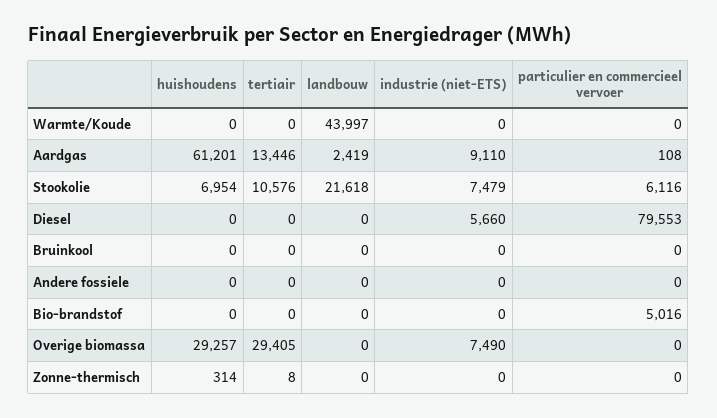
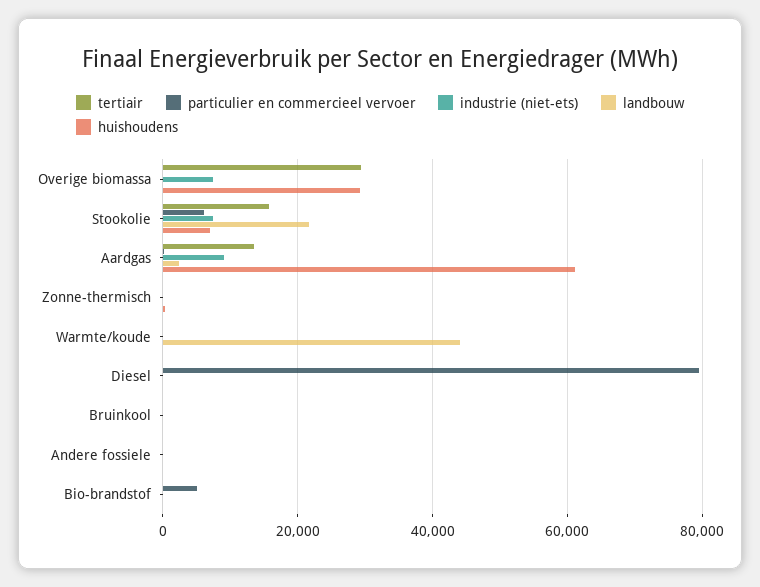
tertiair, Stookolie: 10576 -> 16000
industrie (niet-ETS), Diesel: 5660 -> 0

